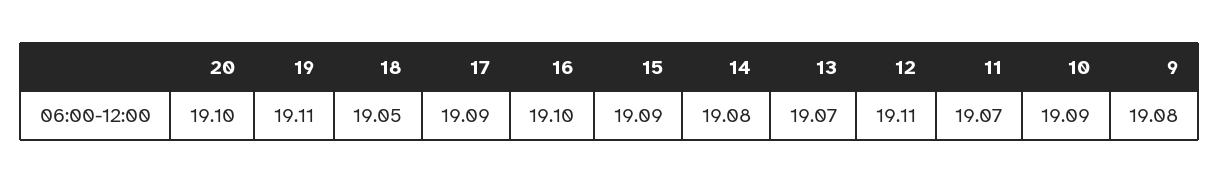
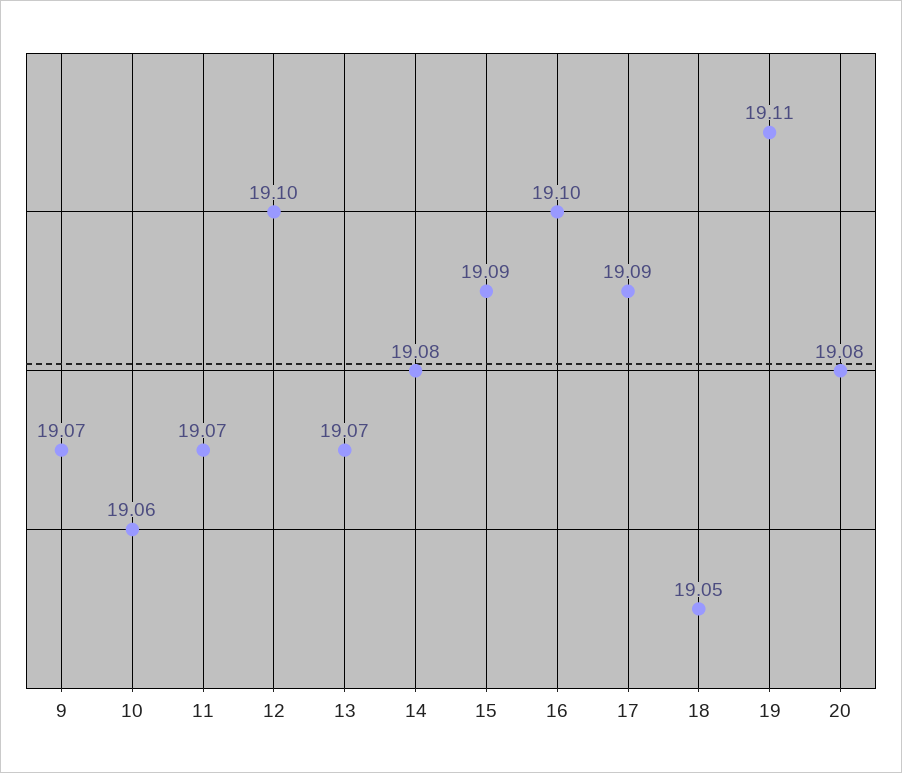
20: 19.1 -> 19.08
12: 19.11 -> 19.1
10: 19.09 -> 19.06
9: 19.08 -> 19.07

